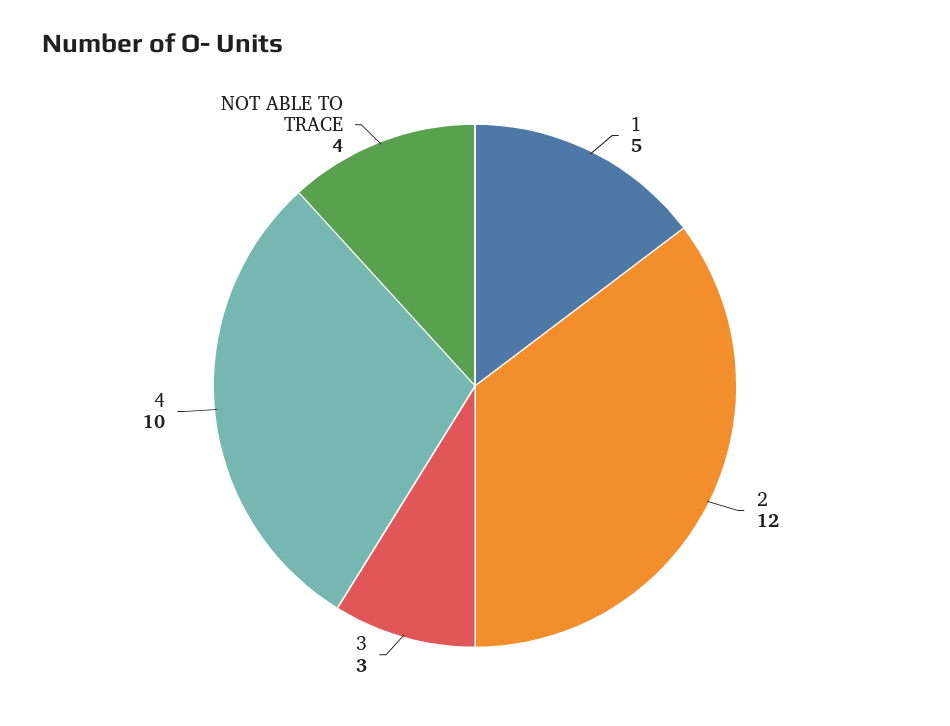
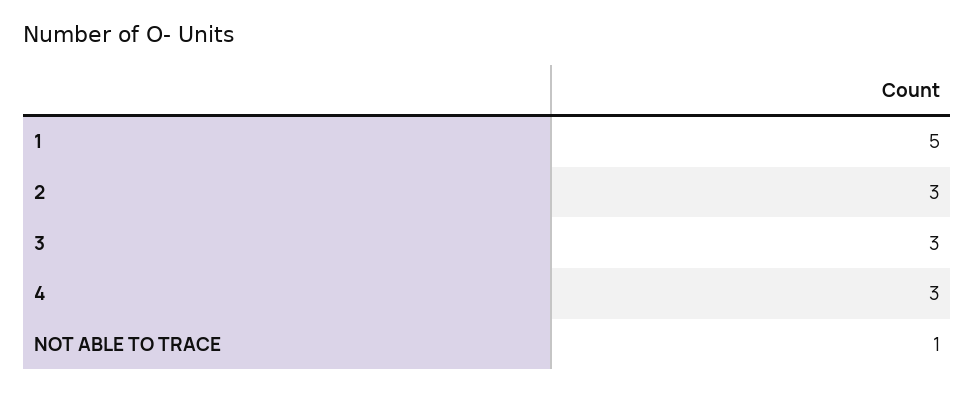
2: 12 -> 3
4: 10 -> 3
NOT ABLE TO TRACE: 4 -> 1

